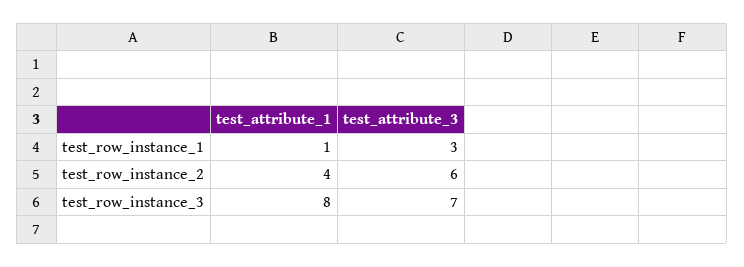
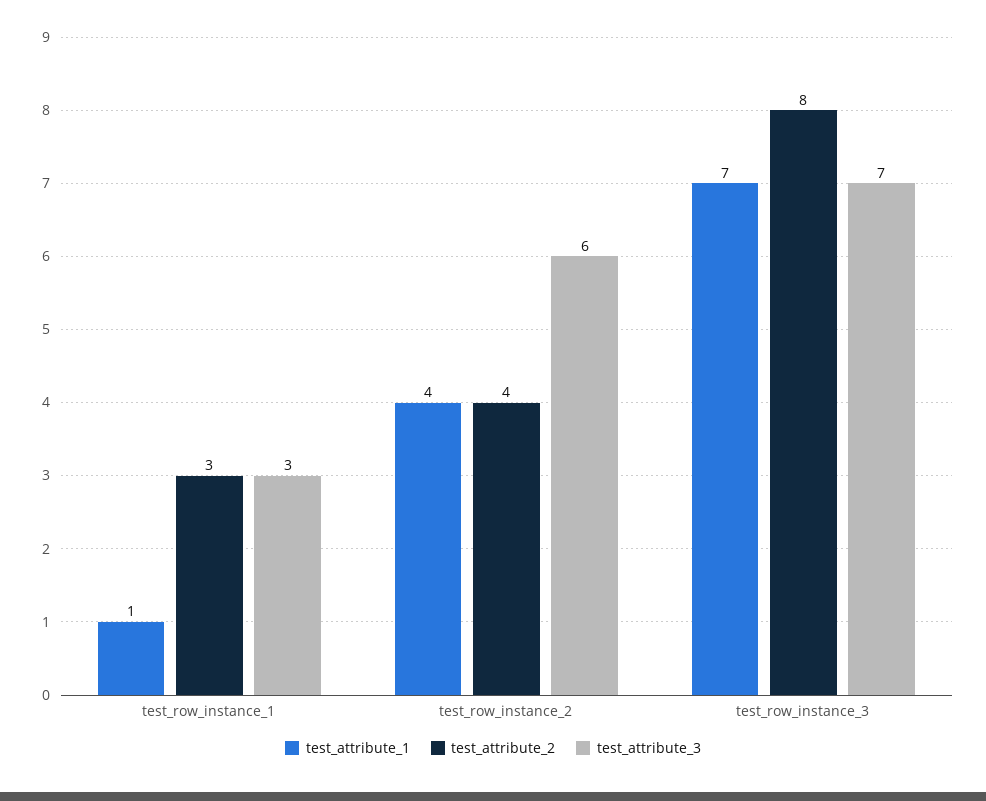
test_attribute_1, test_row_instance_3: 8 -> 7
test_attribute_2, test_row_instance_1: none -> 3
test_attribute_2, test_row_instance_2: none -> 4
test_attribute_2, test_row_instance_3: none -> 8

